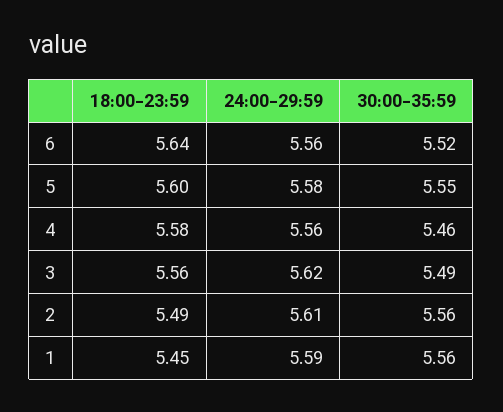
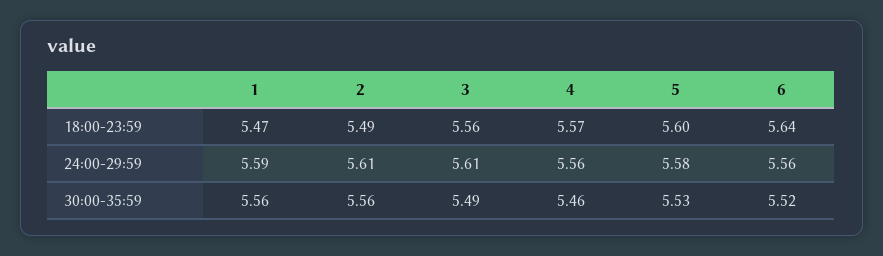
30:00-35:59, 5: 5.55 -> 5.53
18:00-23:59, 4: 5.58 -> 5.57
24:00-29:59, 3: 5.62 -> 5.61
18:00-23:59, 1: 5.45 -> 5.47

